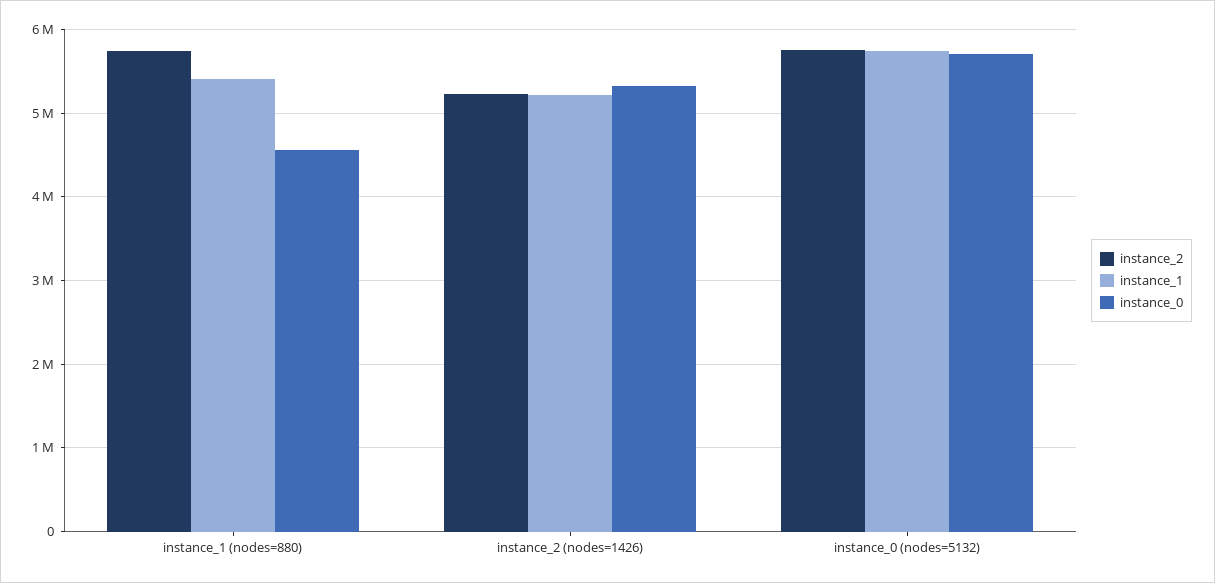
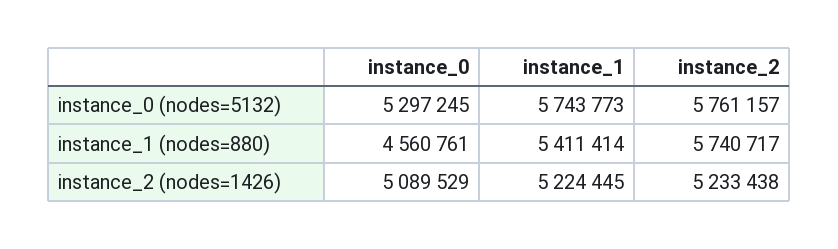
instance_0, instance_2 (nodes=1426): 5300000 -> 5089529
instance_0, instance_0 (nodes=5132): 5700000 -> 5297245

